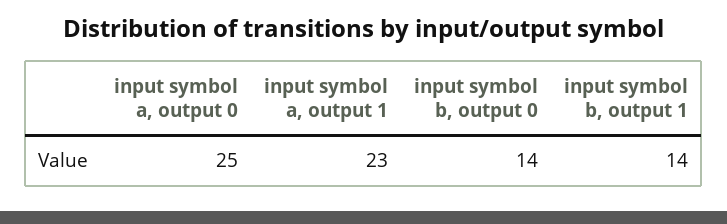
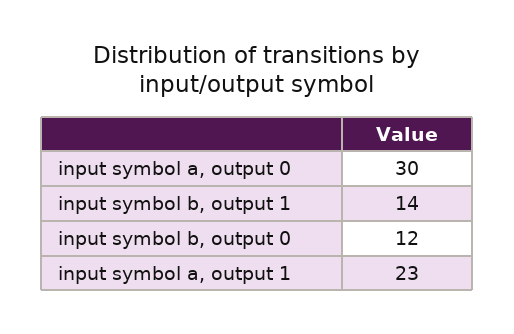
input symbol a, output 0: 25 -> 30
input symbol b, output 0: 14 -> 12

